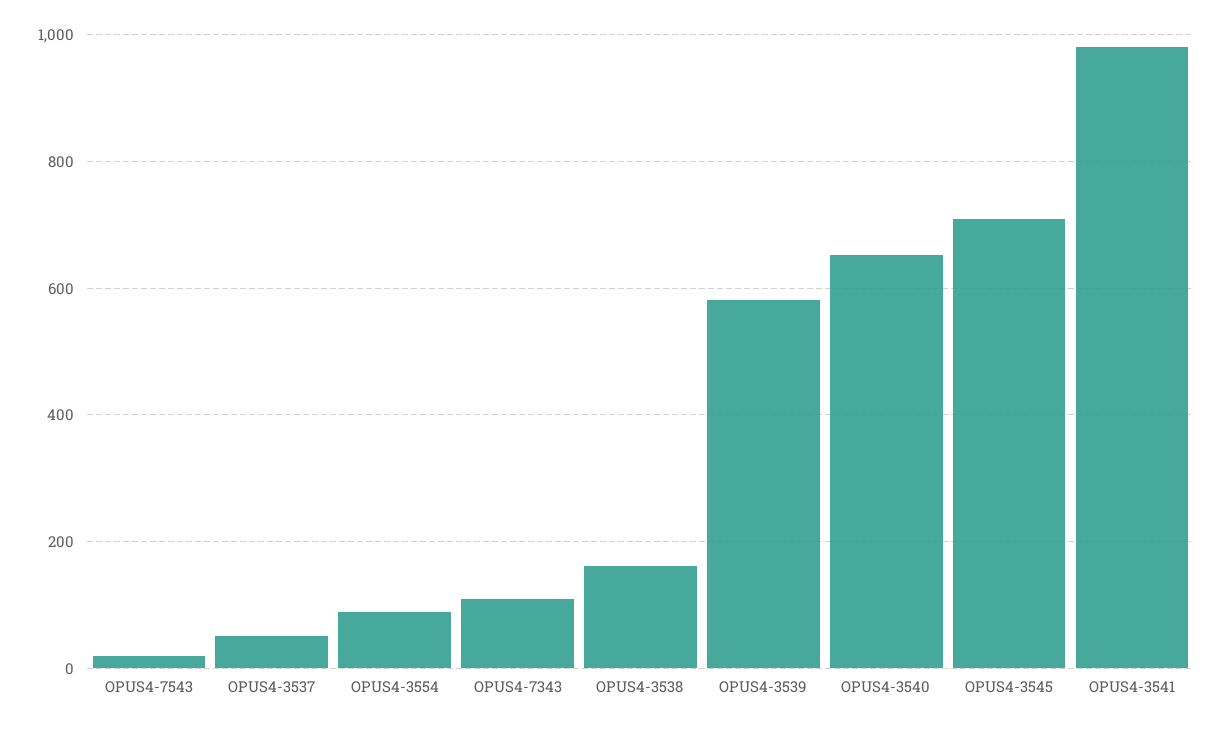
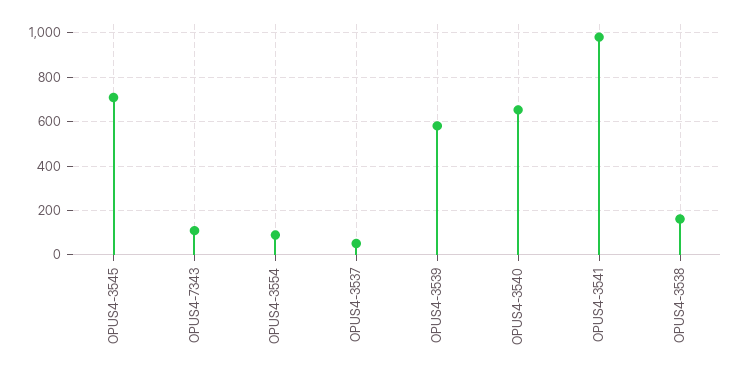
OPUS4-7543: 20 -> none

